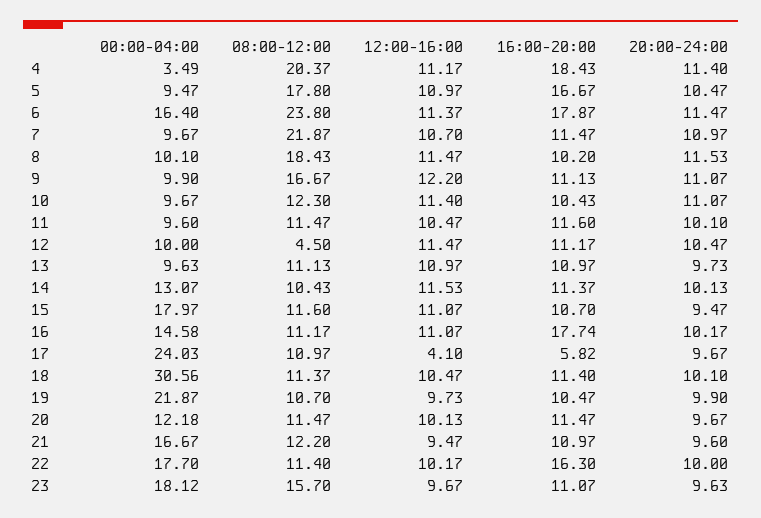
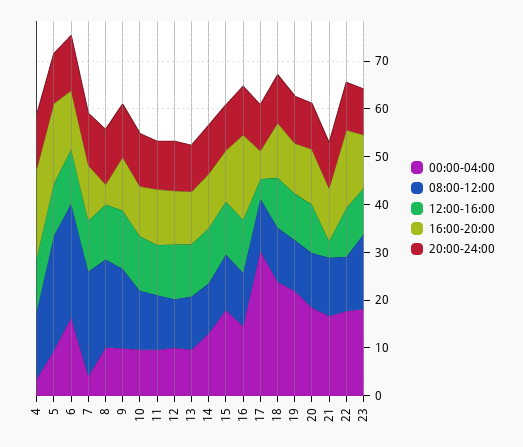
08:00-12:00, 4: 20.37 -> 14
08:00-12:00, 5: 17.8 -> 24
16:00-20:00, 6: 17.87 -> 12
00:00-04:00, 7: 9.67 -> 4
16:00-20:00, 8: 10.2 -> 4
08:00-12:00, 12: 4.5 -> 10
00:00-04:00, 17: 24.03 -> 30
00:00-04:00, 18: 30.56 -> 24
00:00-04:00, 20: 12.18 -> 18
12:00-16:00, 21: 9.47 -> 4

